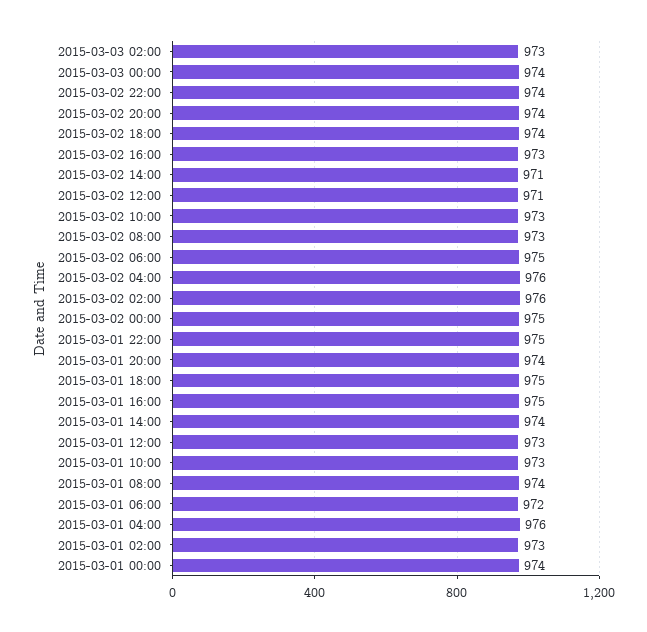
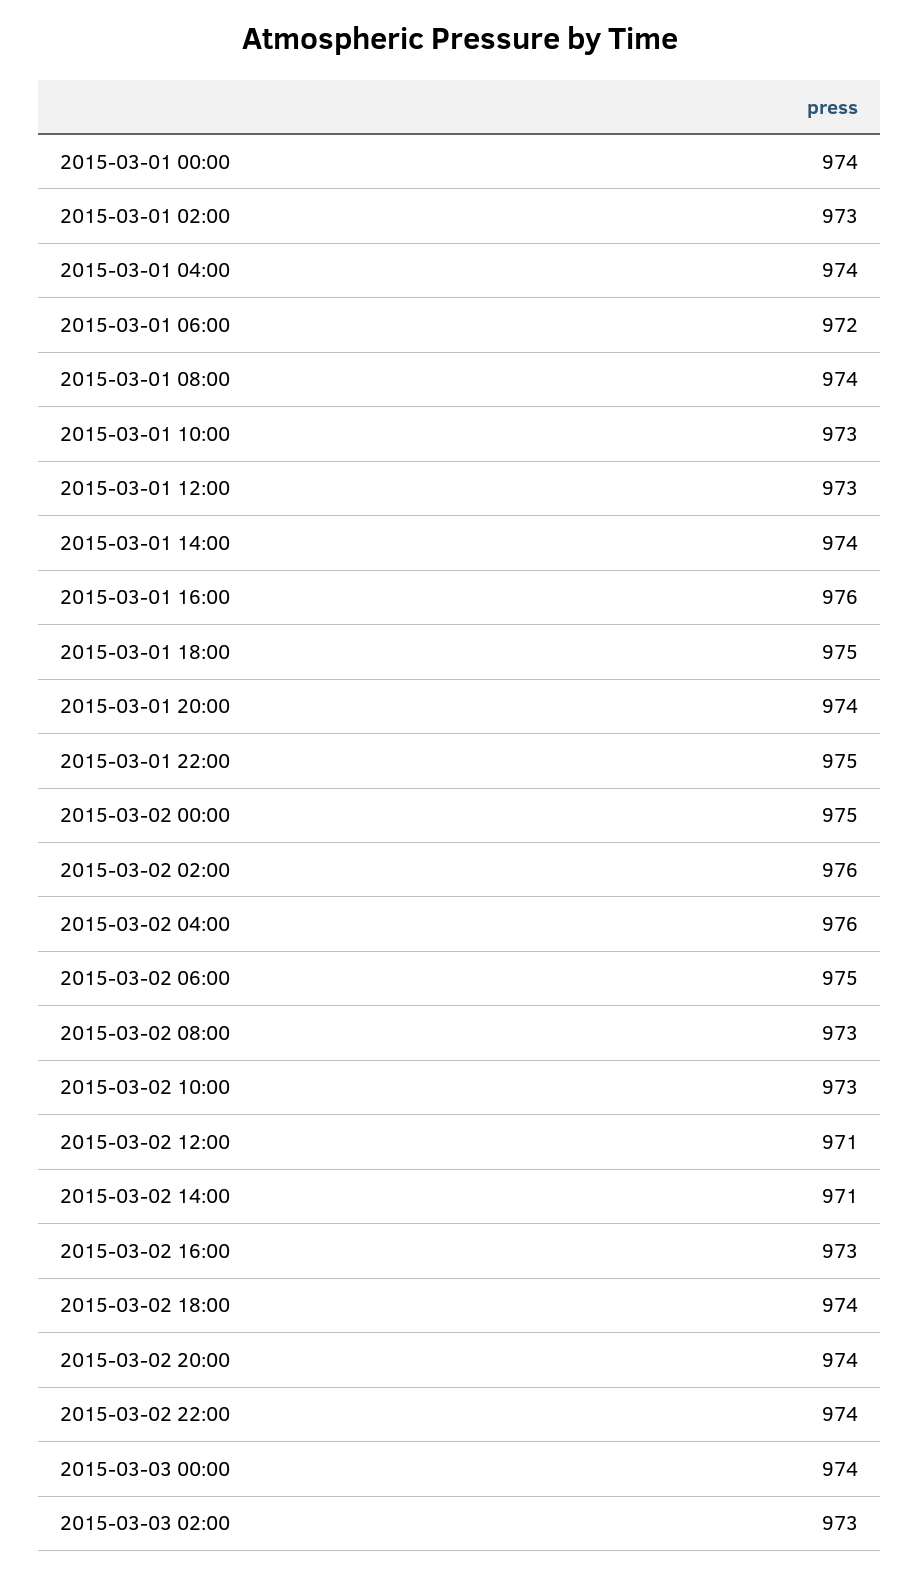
2015-03-01 16:00: 975 -> 976
2015-03-01 04:00: 976 -> 974

